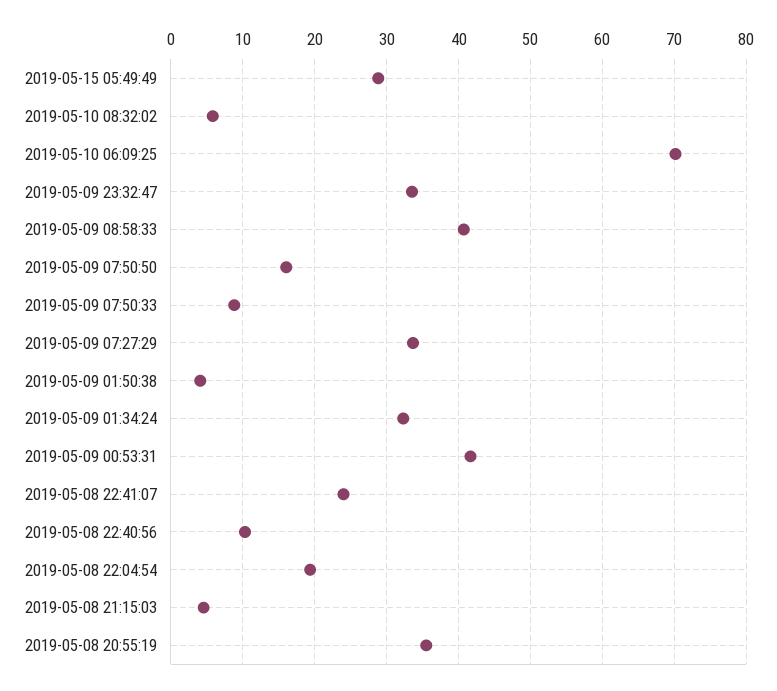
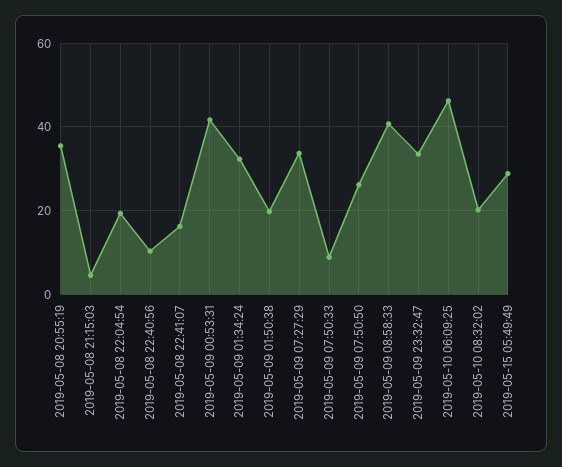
2019-05-10 08:32:02: 6 -> 20
2019-05-10 06:09:25: 70 -> 46
2019-05-09 07:50:50: 16 -> 26
2019-05-09 01:50:38: 4 -> 20
2019-05-08 22:41:07: 24 -> 16

